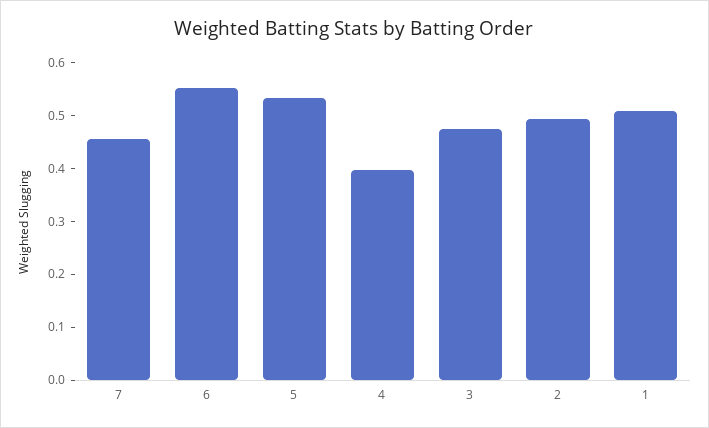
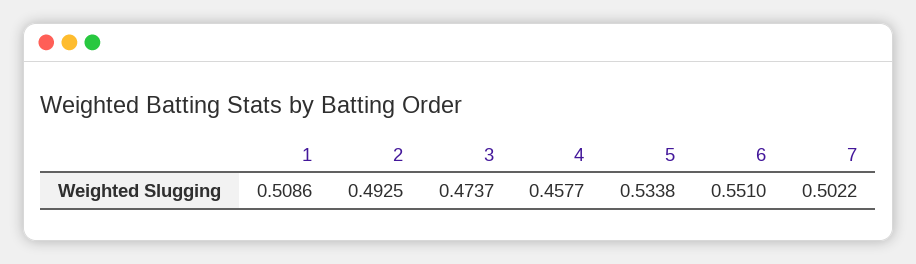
7: 0.46 -> 0.5022
4: 0.4 -> 0.4577

